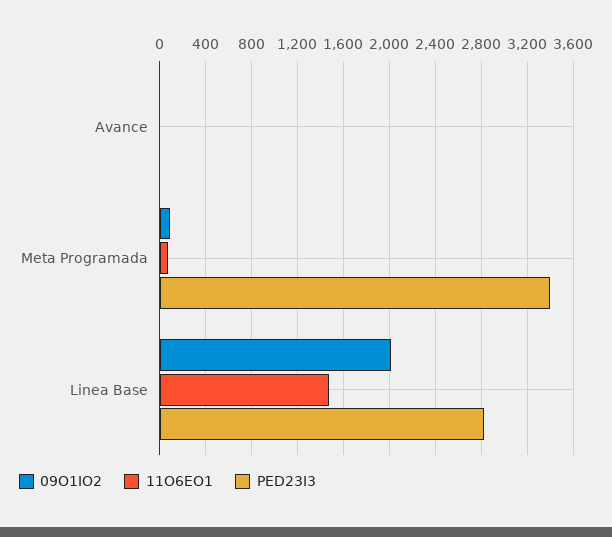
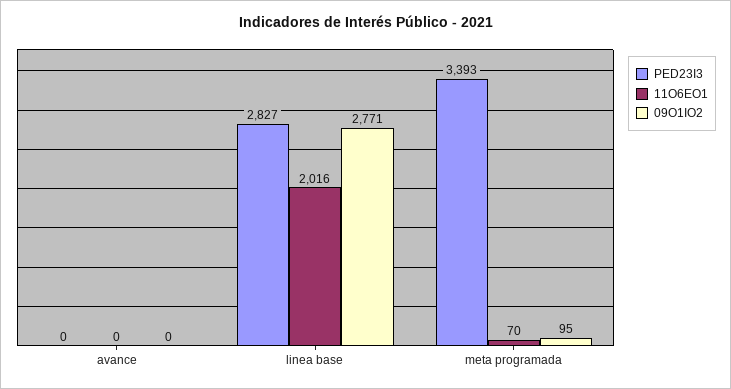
09O1IO2, Linea Base: 2000 -> 2771
11O6EO1, Linea Base: 1500 -> 2016

